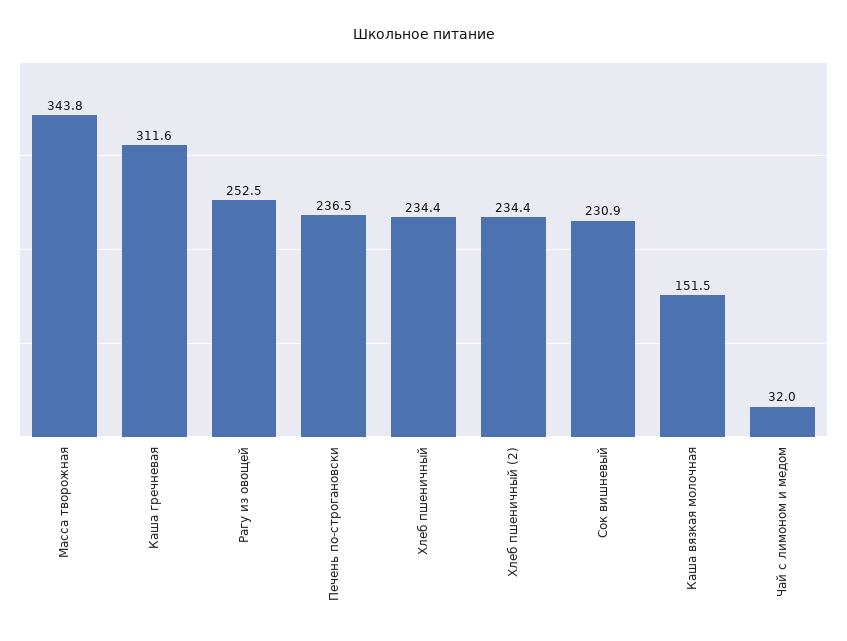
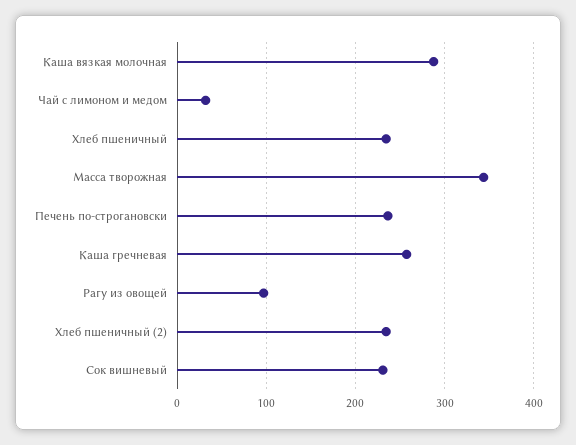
Каша гречневая: 311.6 -> 260
Рагу из овощей: 252.5 -> 100
Каша вязкая молочная: 151.5 -> 290

